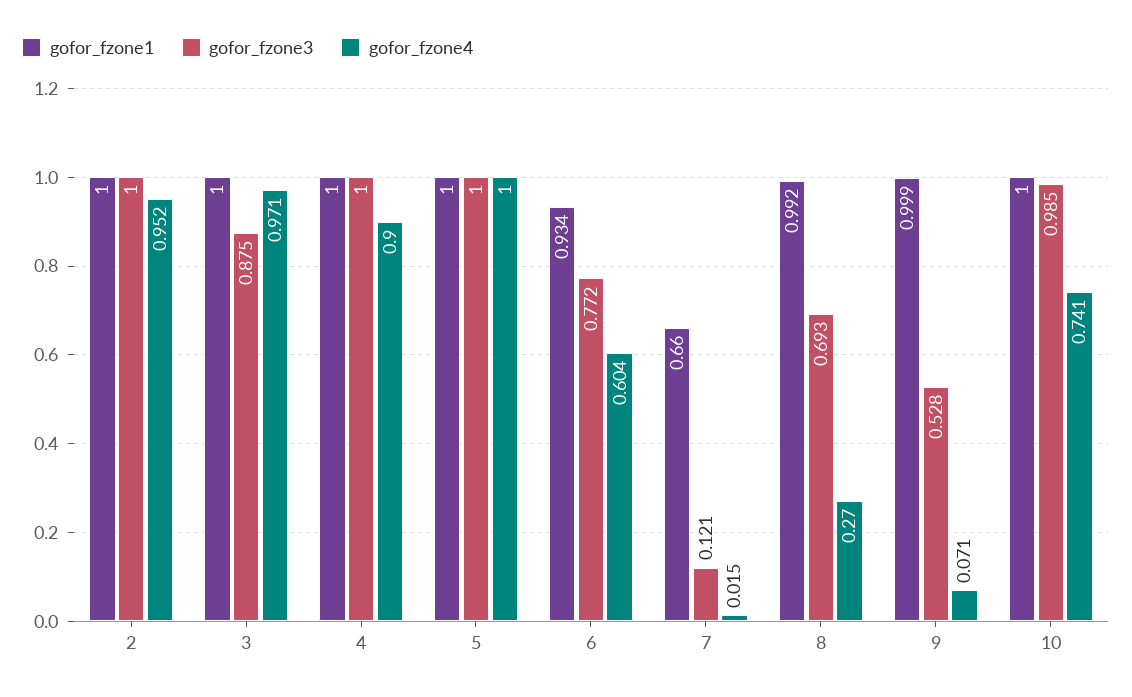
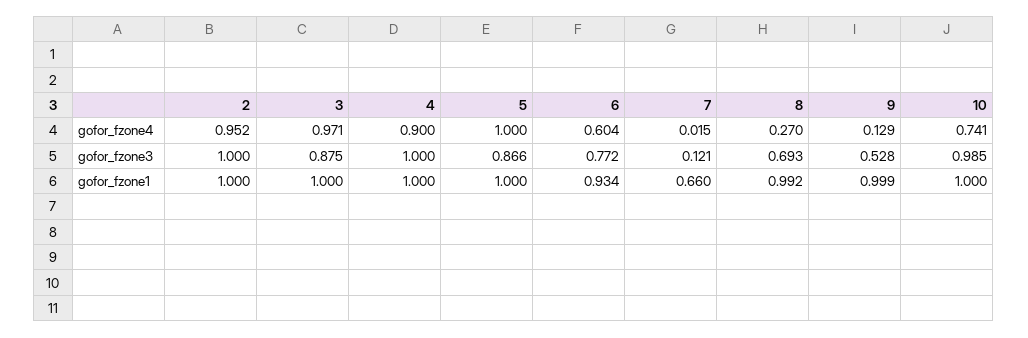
gofor_fzone3, 5: 1 -> 0.866
gofor_fzone4, 9: 0.071 -> 0.129

